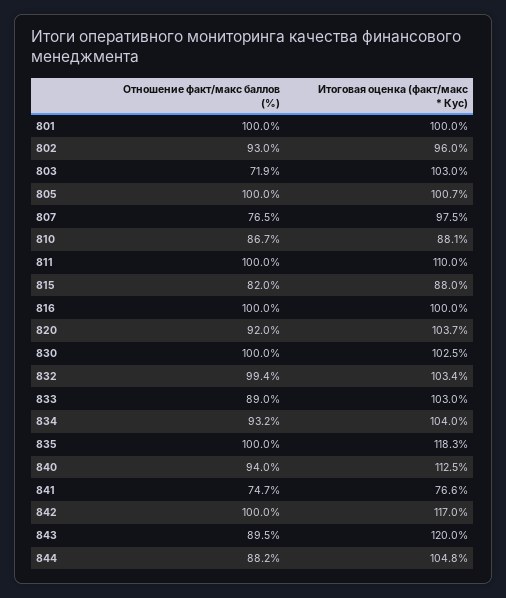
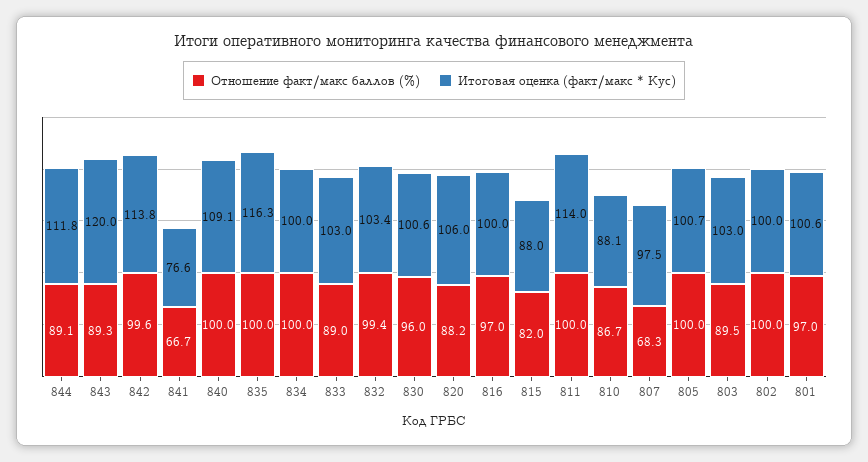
Отношение факт/макс баллов (%), 801: 100 -> 97
Итоговая оценка (факт/макс * Кус), 801: 100 -> 100.6
Отношение факт/макс баллов (%), 802: 93 -> 100
Итоговая оценка (факт/макс * Кус), 802: 96 -> 100
Отношение факт/макс баллов (%), 803: 71.9 -> 89.5
Отношение факт/макс баллов (%), 807: 76.5 -> 68.3
Итоговая оценка (факт/макс * Кус), 811: 110 -> 114
Отношение факт/макс баллов (%), 816: 100 -> 97
Отношение факт/макс баллов (%), 820: 92 -> 88.2
Итоговая оценка (факт/макс * Кус), 820: 103.7 -> 106
Отношение факт/макс баллов (%), 830: 100 -> 96
Итоговая оценка (факт/макс * Кус), 830: 102.5 -> 100.6
Отношение факт/макс баллов (%), 834: 93.2 -> 100
Итоговая оценка (факт/макс * Кус), 834: 104 -> 100
Итоговая оценка (факт/макс * Кус), 835: 118.3 -> 116.3
Отношение факт/макс баллов (%), 840: 94 -> 100
Итоговая оценка (факт/макс * Кус), 840: 112.5 -> 109.1
Отношение факт/макс баллов (%), 841: 74.7 -> 66.7
Отношение факт/макс баллов (%), 842: 100 -> 99.6
Итоговая оценка (факт/макс * Кус), 842: 117 -> 113.8
Отношение факт/макс баллов (%), 843: 89.5 -> 89.3
Отношение факт/макс баллов (%), 844: 88.2 -> 89.1
Итоговая оценка (факт/макс * Кус), 844: 104.8 -> 111.8

